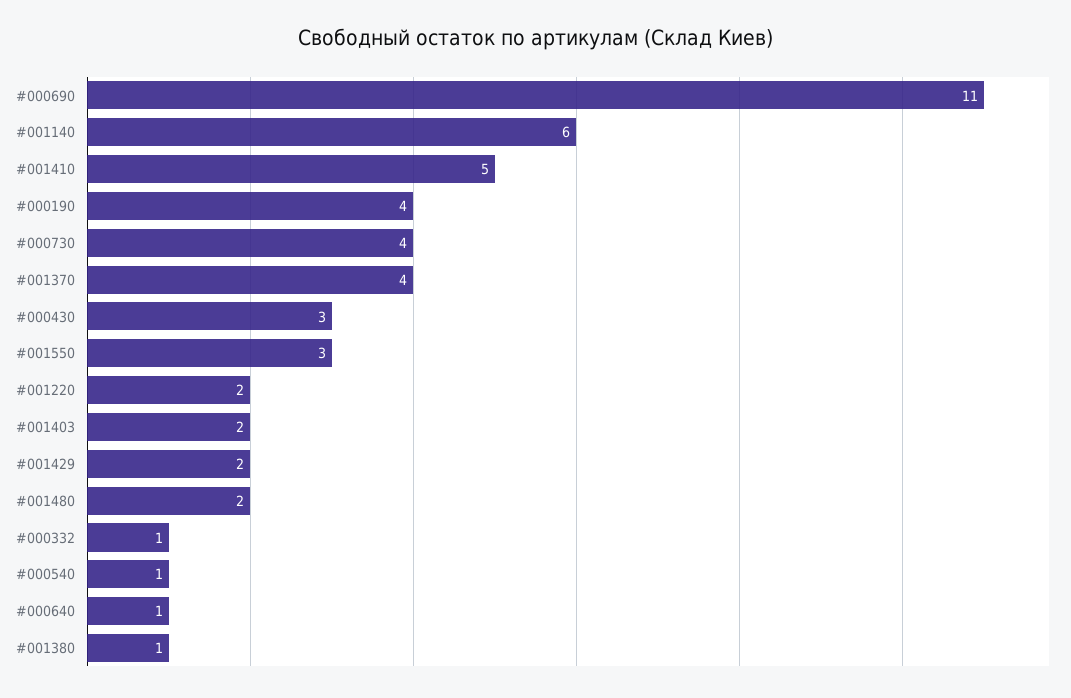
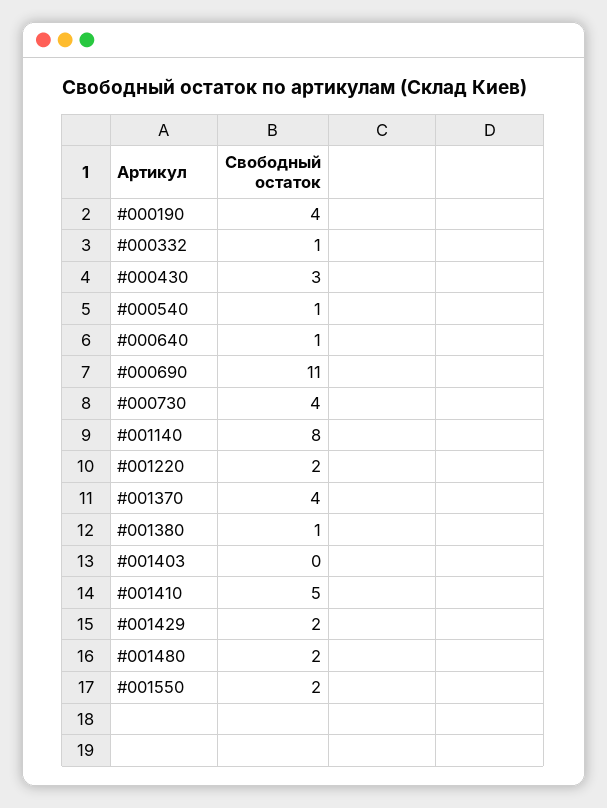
#001140: 6 -> 8
#001550: 3 -> 2
#001403: 2 -> 0

